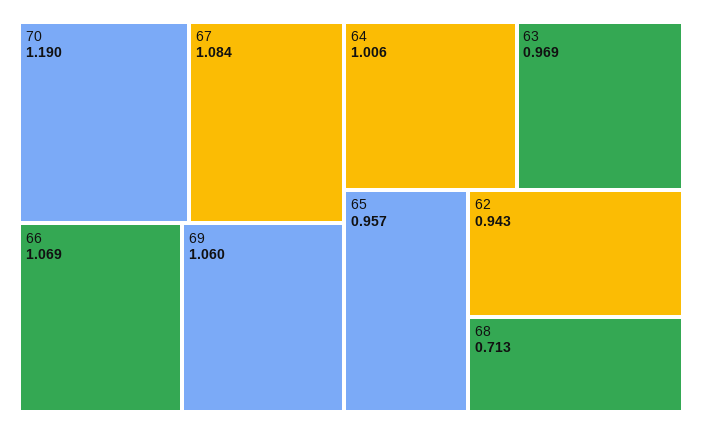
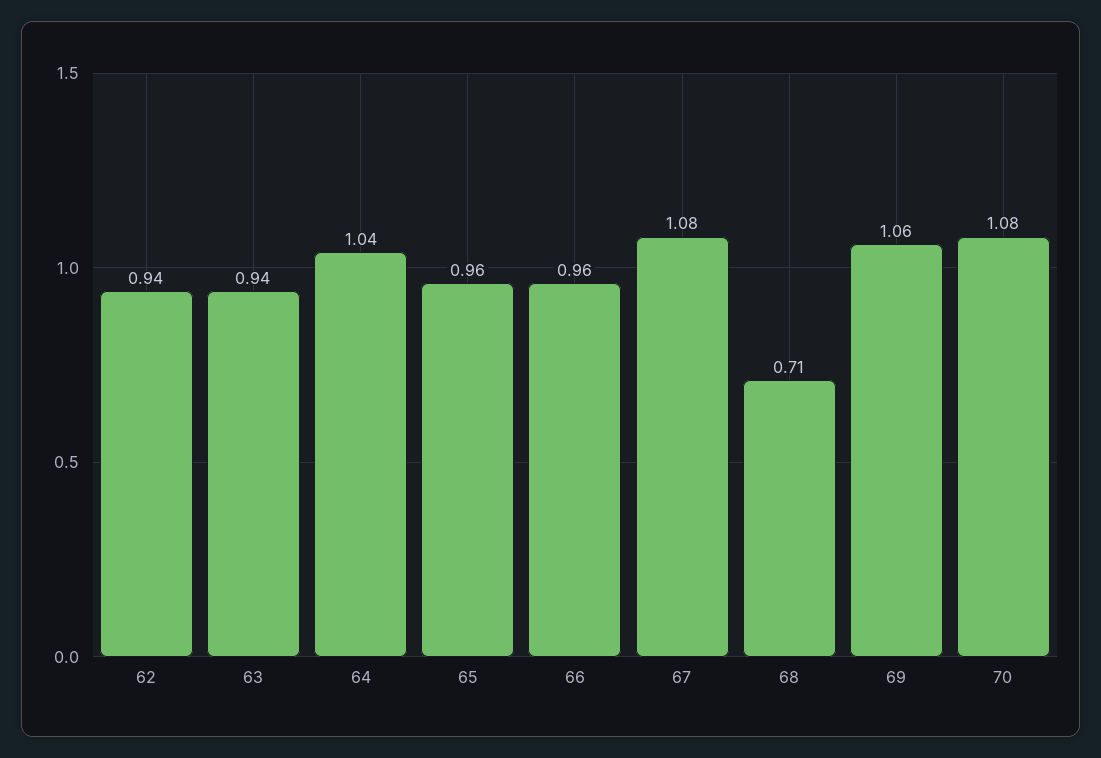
70: 1.19 -> 1.08
66: 1.069 -> 0.96
64: 1.006 -> 1.04
63: 0.969 -> 0.94

